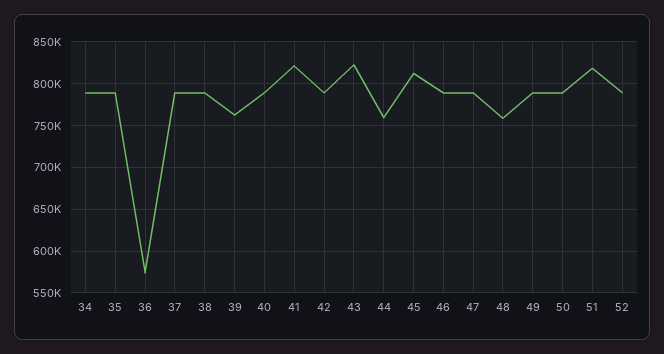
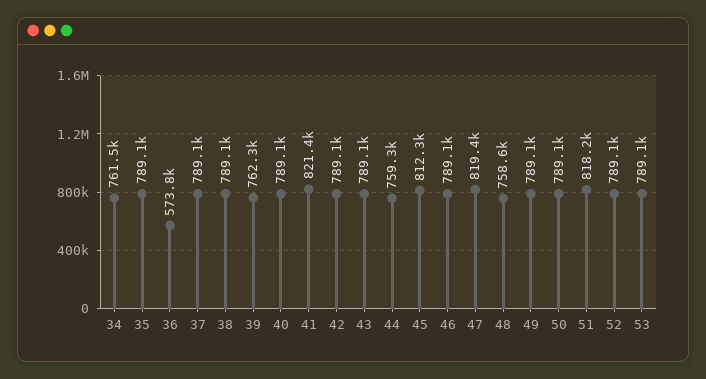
34: 790000 -> 761500
43: 820000 -> 789100
47: 790000 -> 819400
53: none -> 789100

